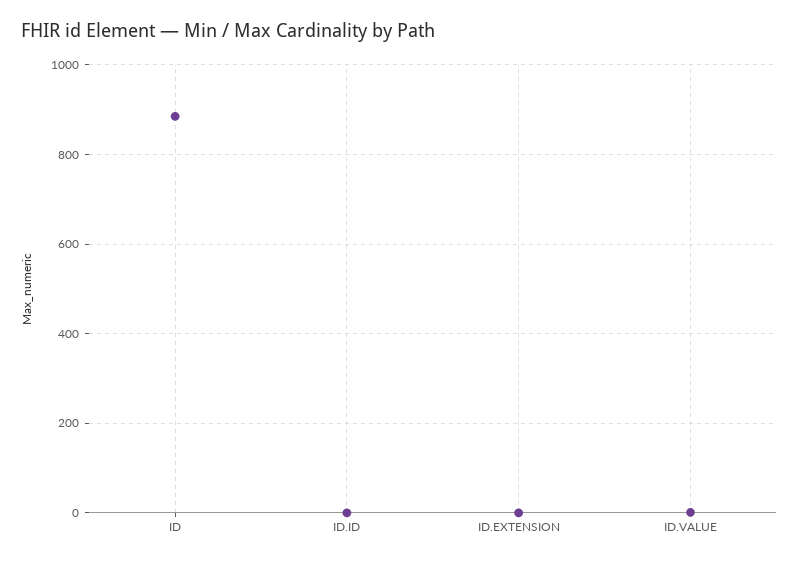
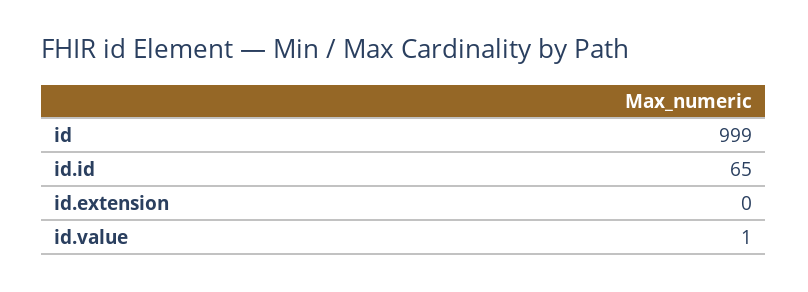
ID: 880 -> 999
ID.ID: 0 -> 65

